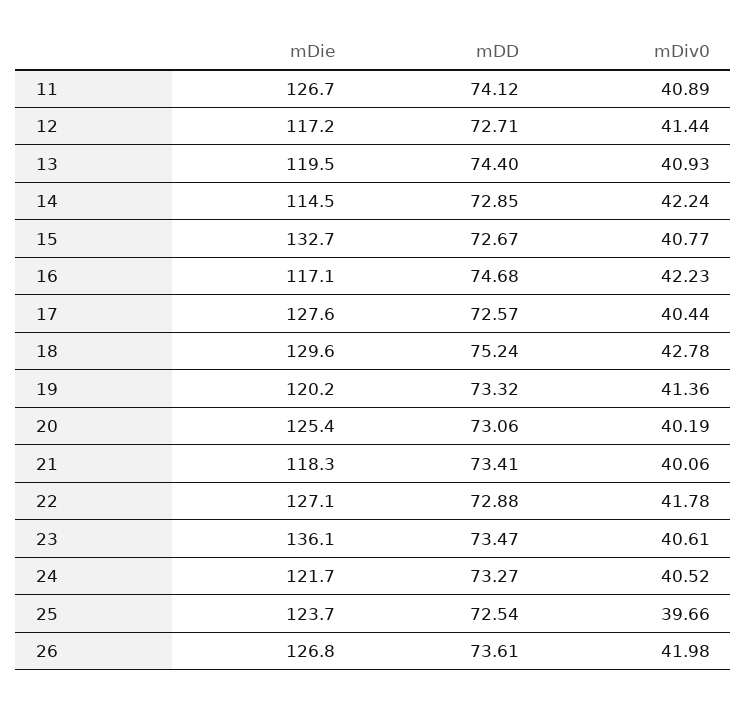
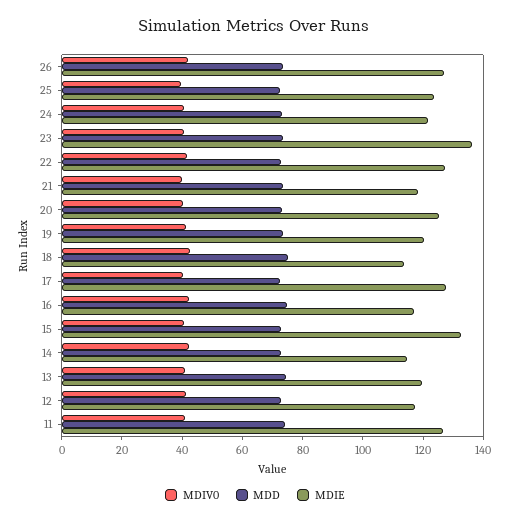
mDie, 18: 129.6 -> 115

